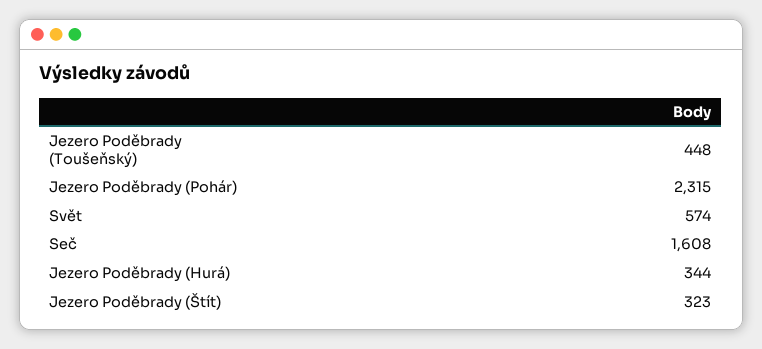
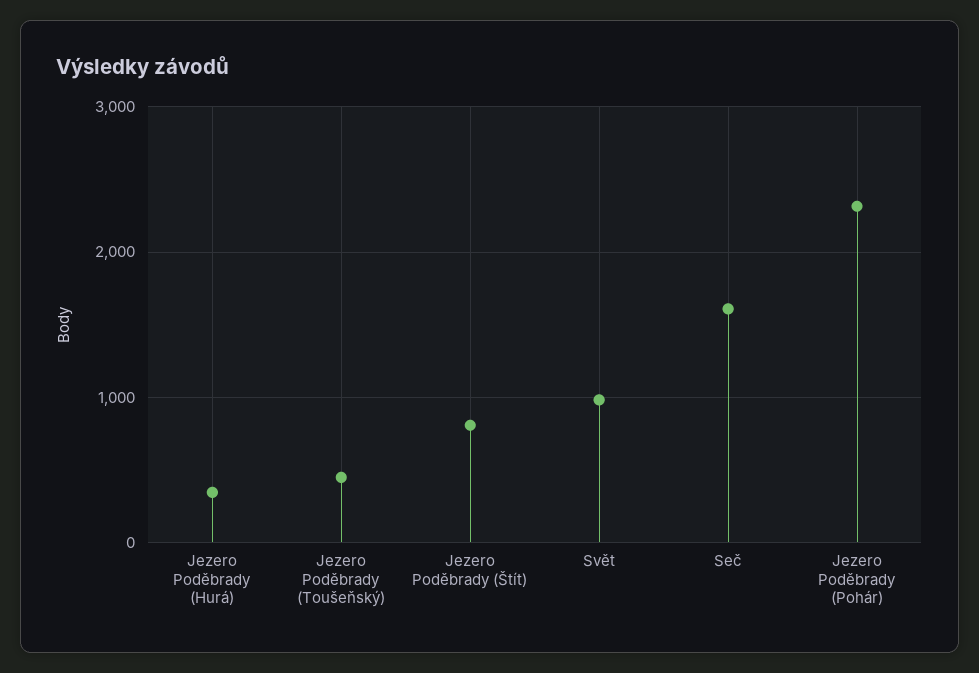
Svět: 574 -> 1000
Jezero Poděbrady (Štít): 323 -> 800

